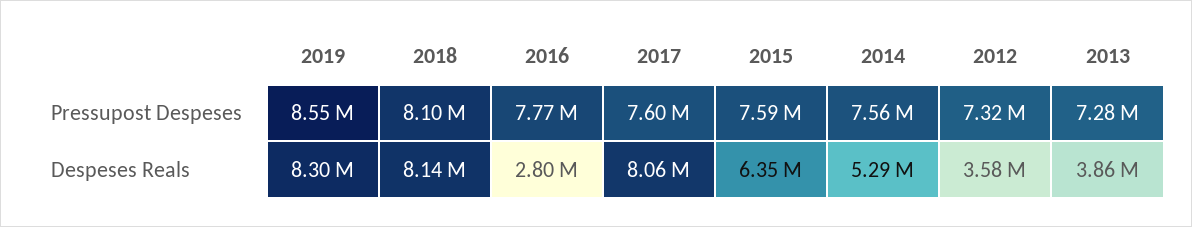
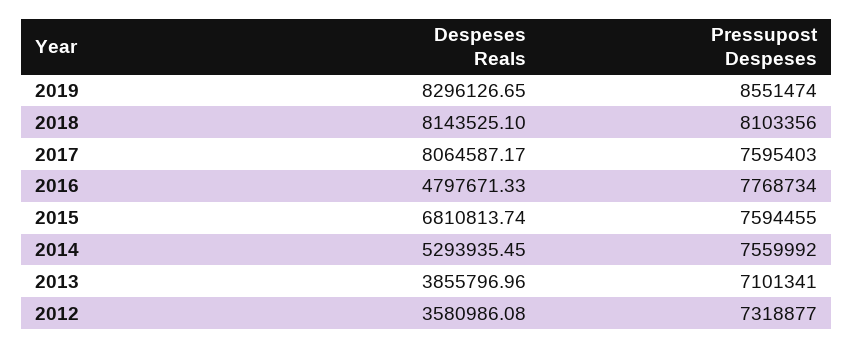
2013, Pressupost Despeses: 7280000 -> 7101341
2016, Despeses Reals: 2800000 -> 4797671.33
2015, Despeses Reals: 6350000 -> 6810813.74

